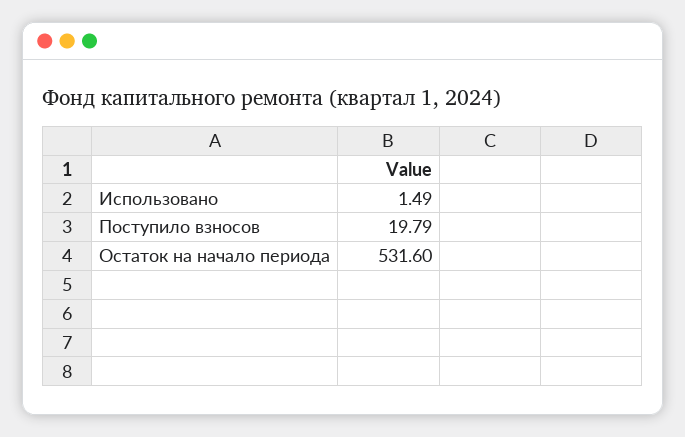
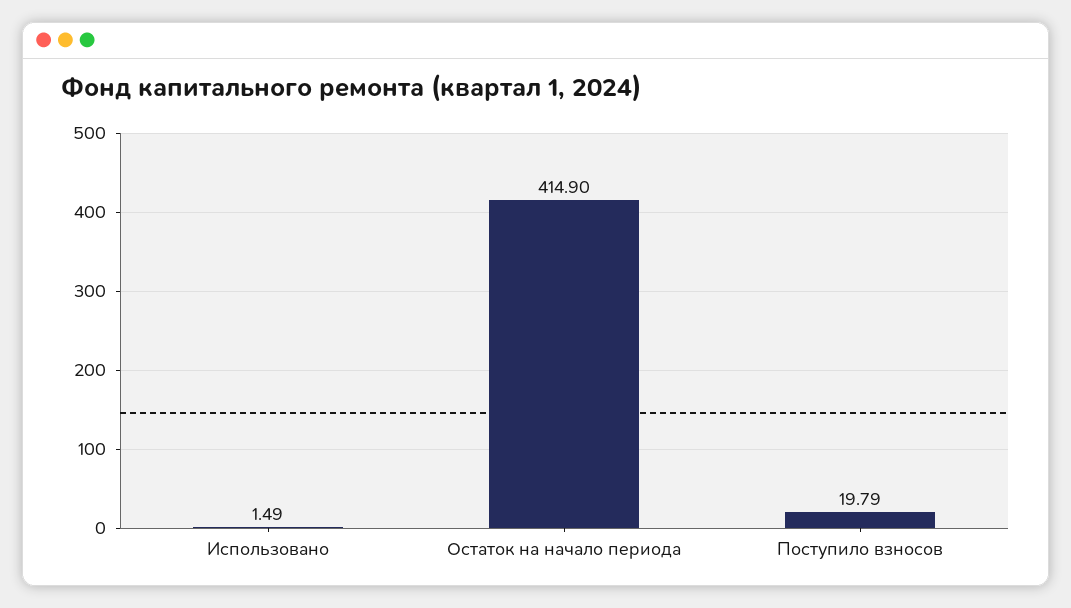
Остаток на начало периода: 531.6 -> 414.9

